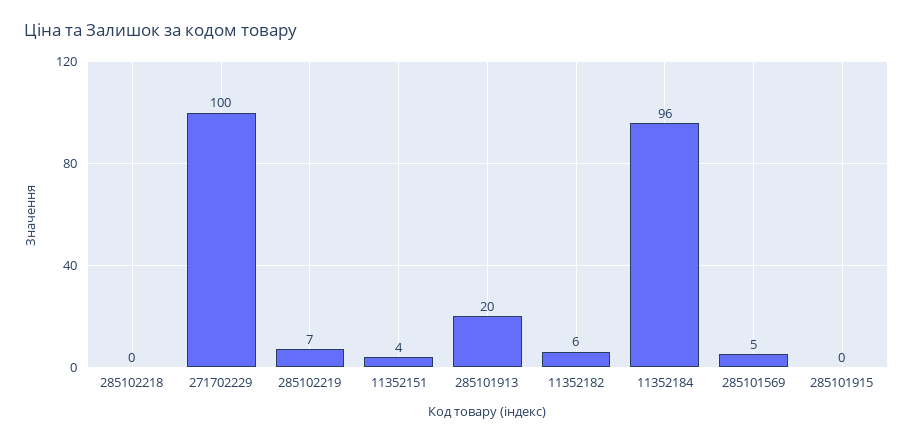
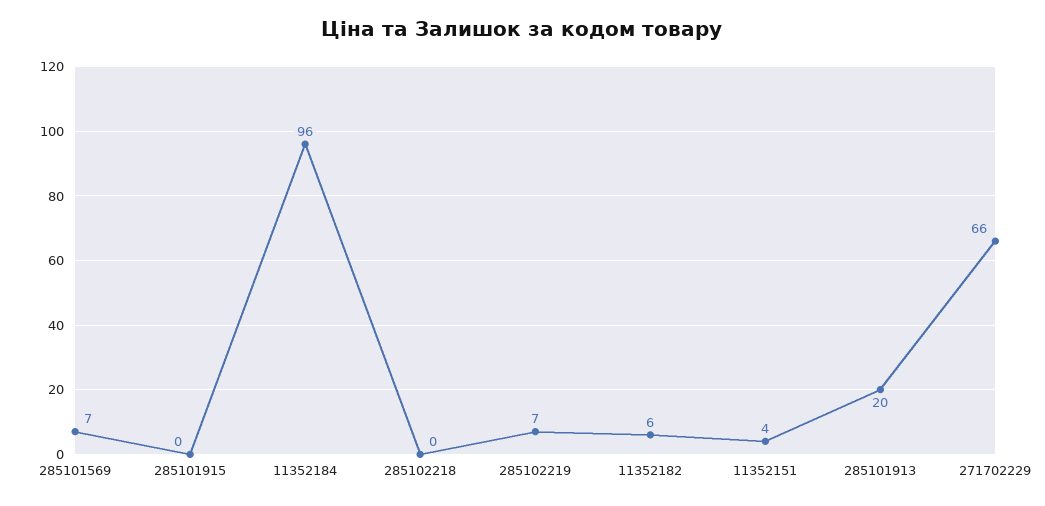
271702229: 100 -> 66
285101569: 5 -> 7

